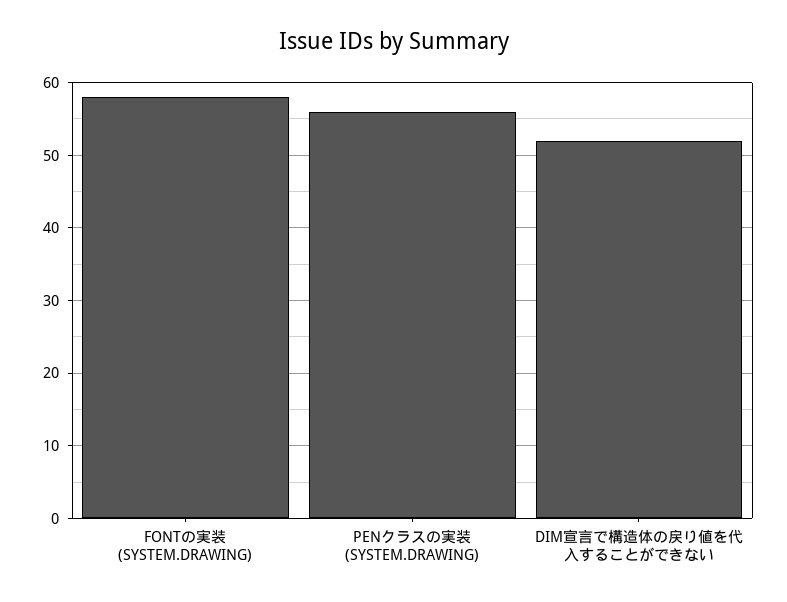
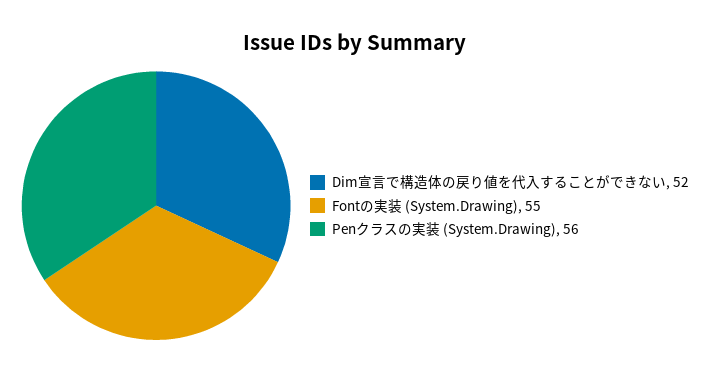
FONTの実装 (SYSTEM.DRAWING): 58 -> 55

